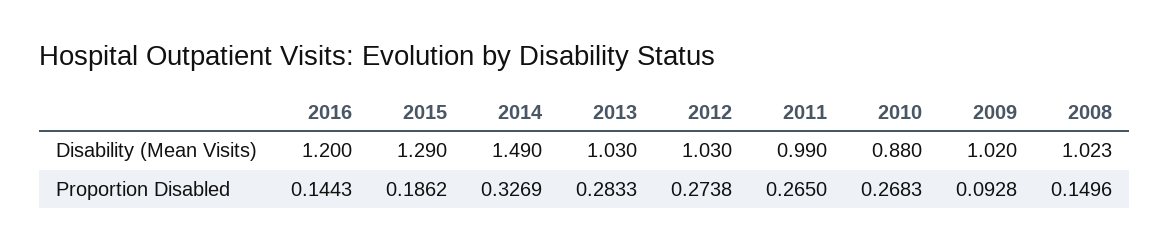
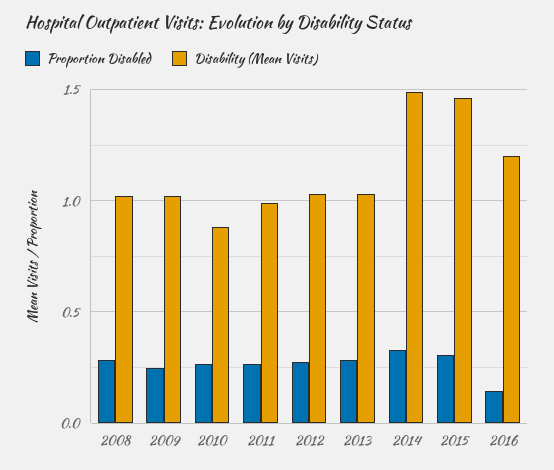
Disability (Mean Visits), 2015: 1.29 -> 1.45
Proportion Disabled, 2015: 0.1862 -> 0.3
Proportion Disabled, 2009: 0.0928 -> 0.25
Proportion Disabled, 2008: 0.1496 -> 0.3

